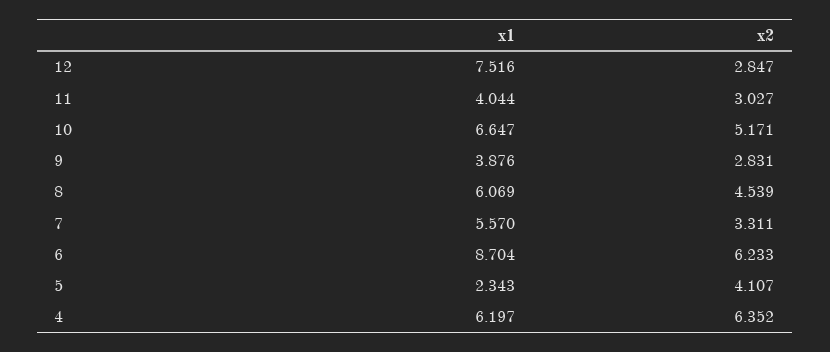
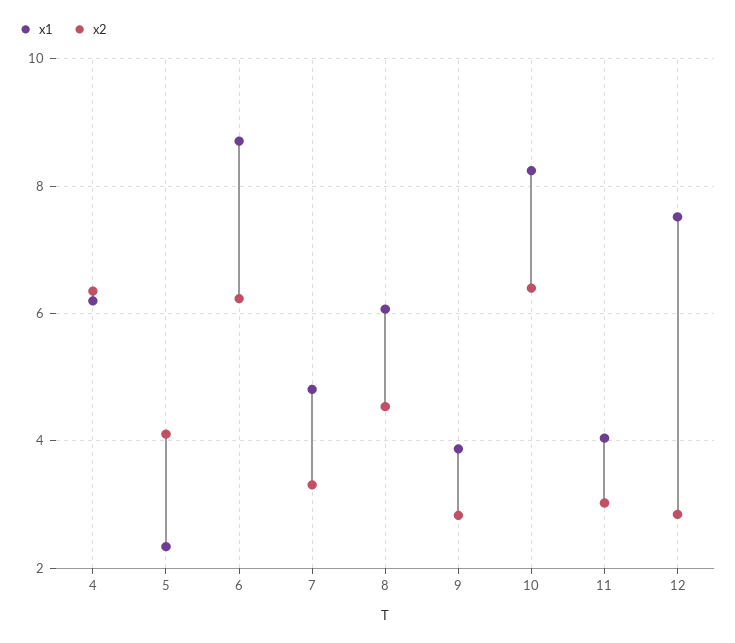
x1, 10: 6.647 -> 8.2
x2, 10: 5.171 -> 6.4
x1, 7: 5.57 -> 4.8

